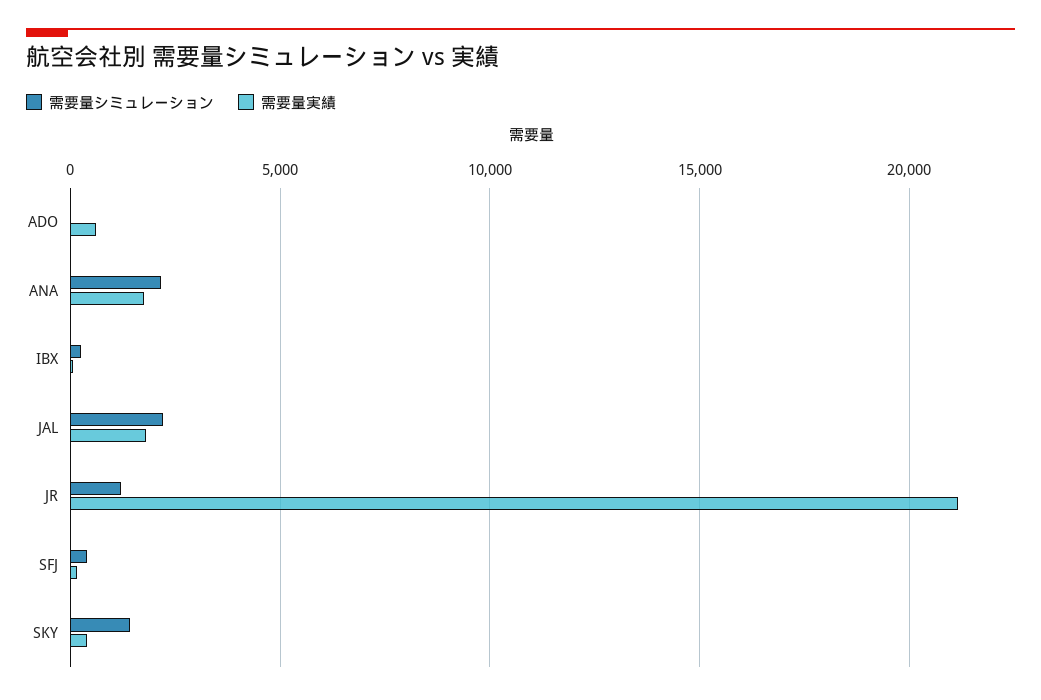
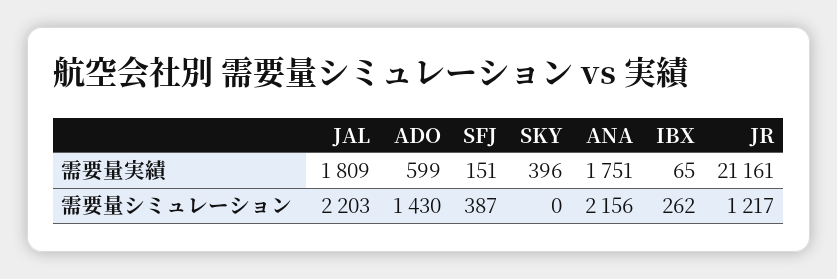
需要量シミュレーション, ADO: 0 -> 1430
需要量シミュレーション, SKY: 1500 -> 0

